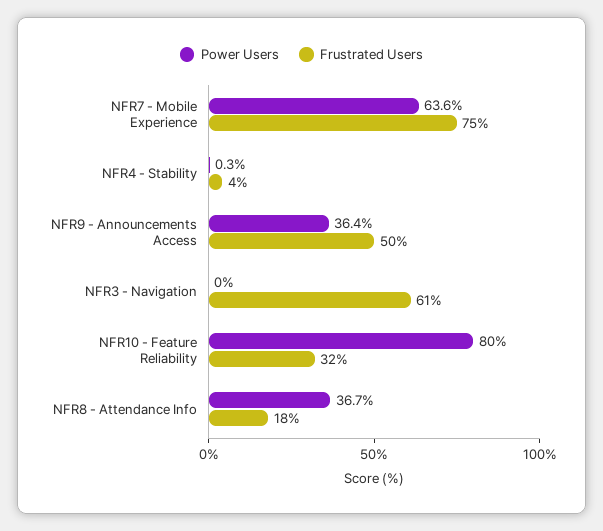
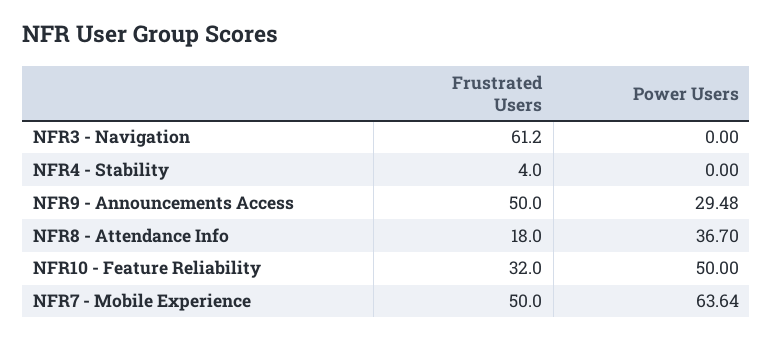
Frustrated Users, NFR7 - Mobile Experience: 75 -> 50
Power Users, NFR4 - Stability: 0.3 -> 0
Power Users, NFR9 - Announcements Access: 36.4 -> 29.48
Power Users, NFR10 - Feature Reliability: 80 -> 50

